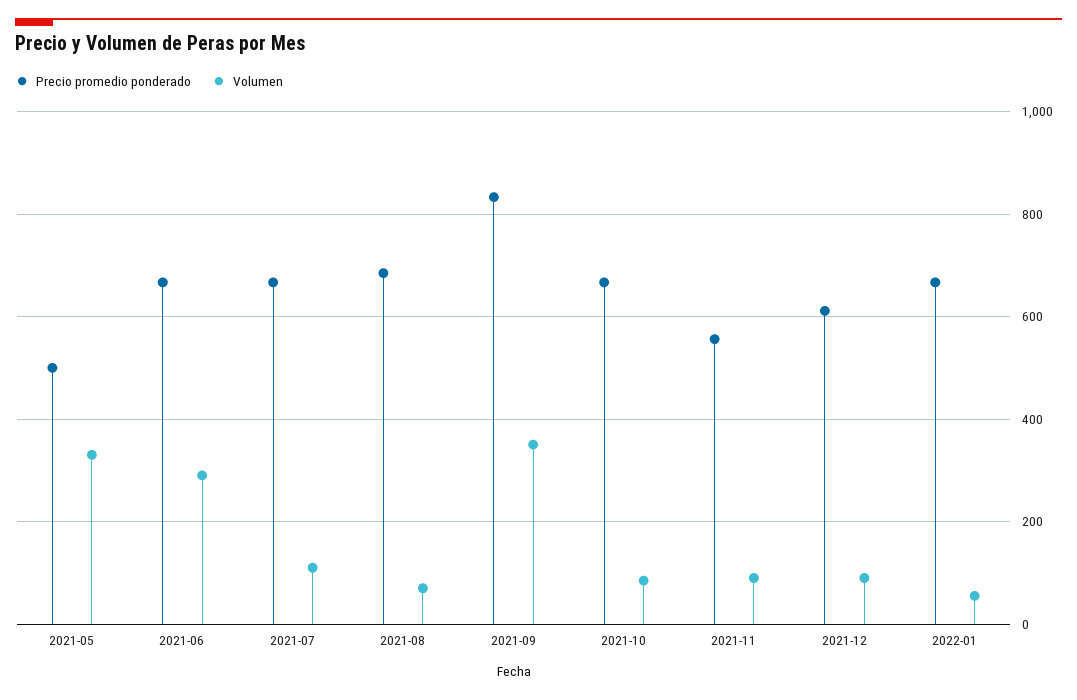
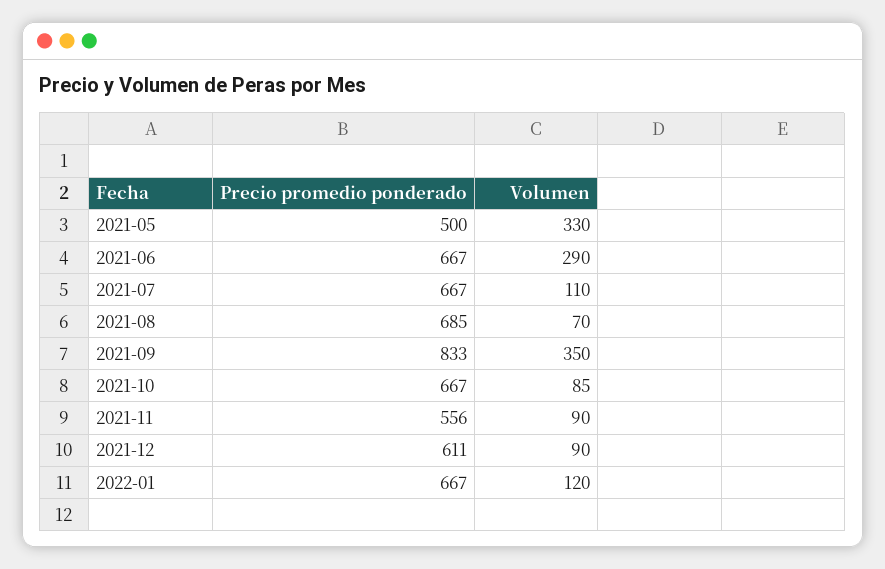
Volumen, 2022-01: 60 -> 120

